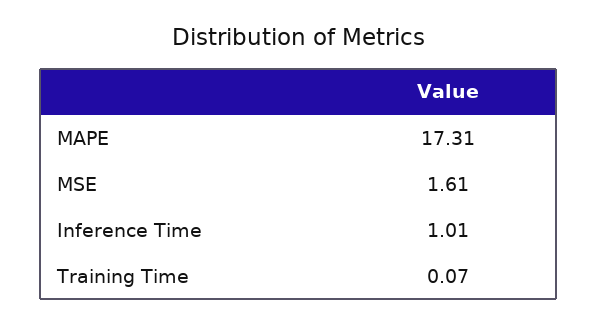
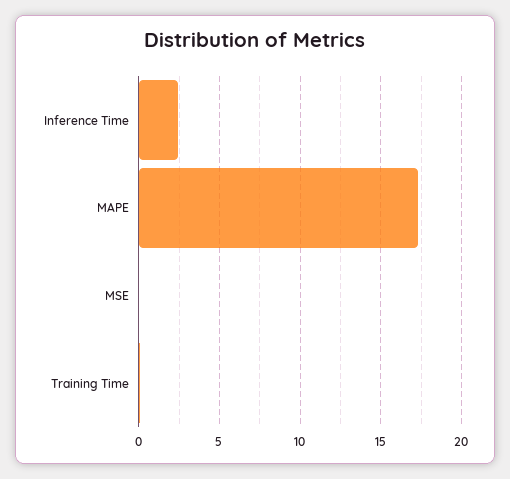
MSE: 1.61 -> 0
Inference Time: 1.01 -> 2.5

